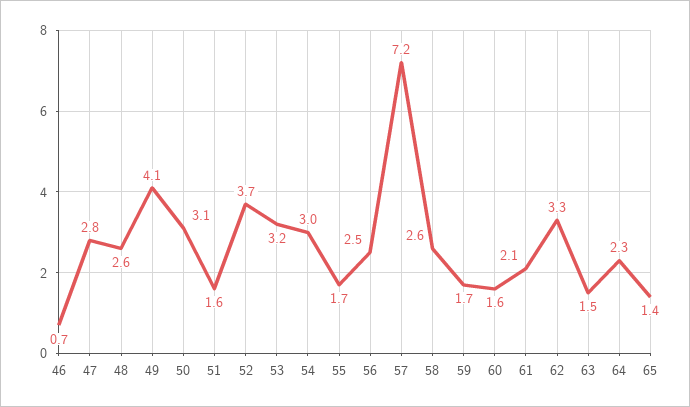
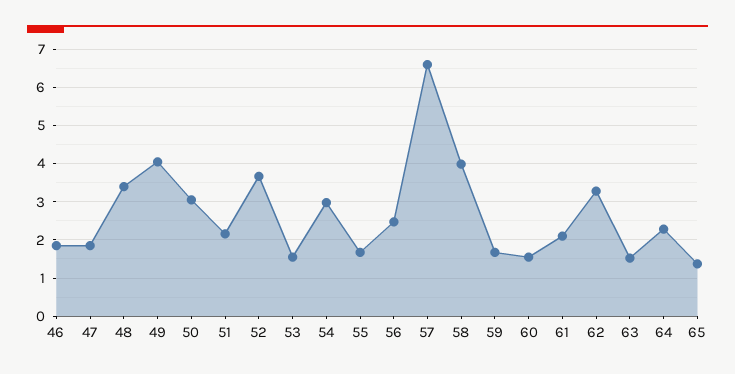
46: 0.7 -> 1.8
47: 2.8 -> 1.8
48: 2.6 -> 3.4
51: 1.6 -> 2.2
53: 3.2 -> 1.6
57: 7.2 -> 6.6
58: 2.6 -> 4

